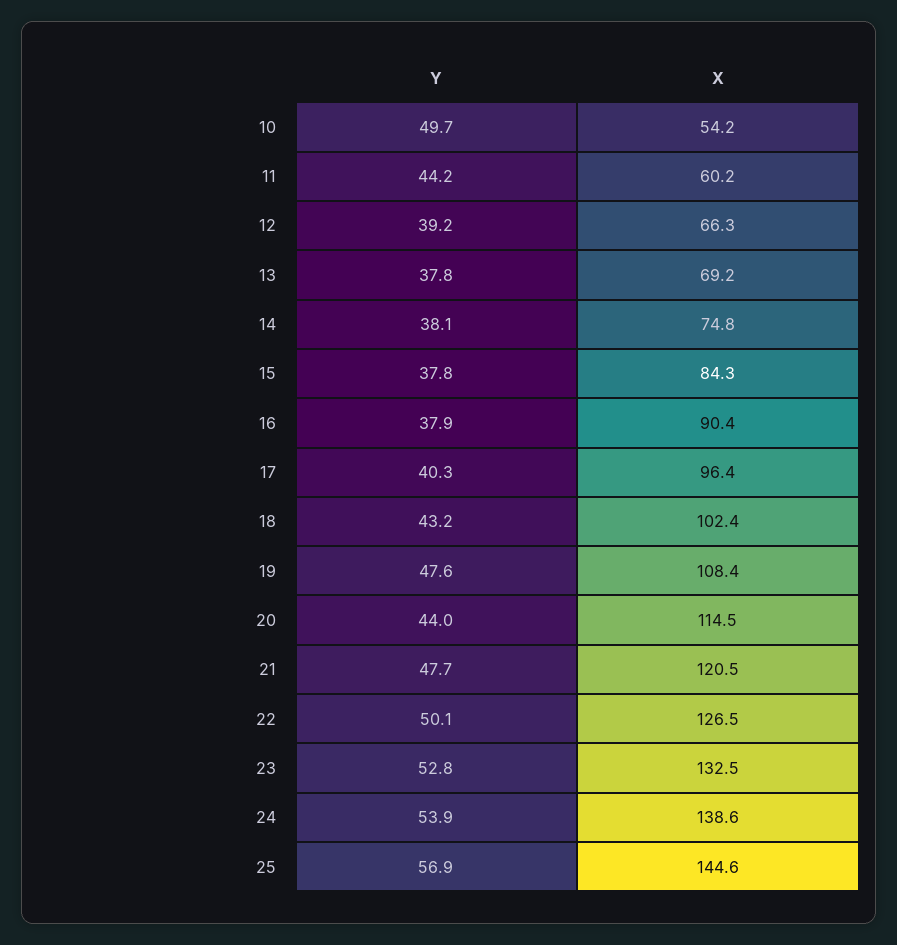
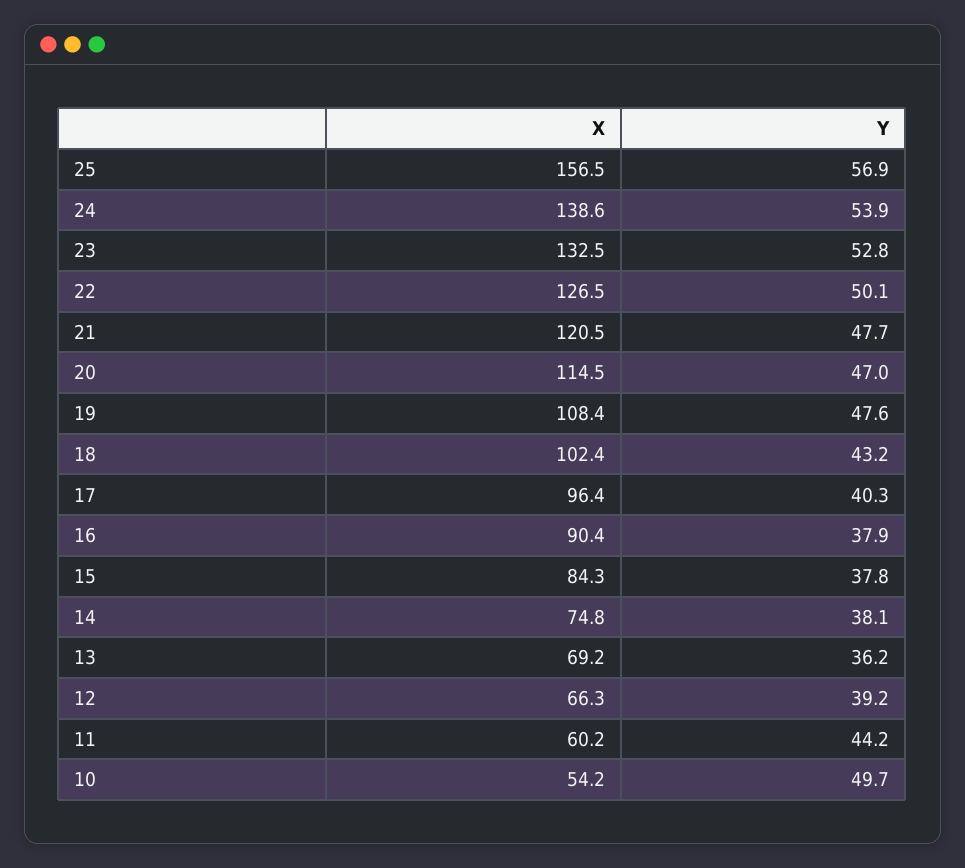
Y, 13: 37.8 -> 36.2
Y, 20: 44 -> 47
X, 25: 144.6 -> 156.5

